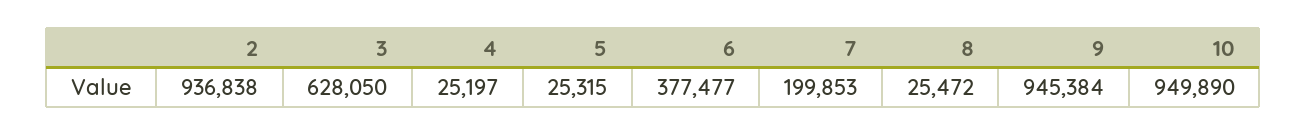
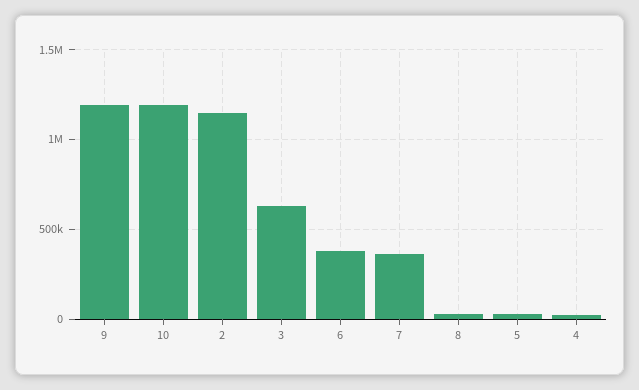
2: 936838 -> 1150000
7: 199853 -> 350000
9: 945384 -> 1200000
10: 949890 -> 1200000

